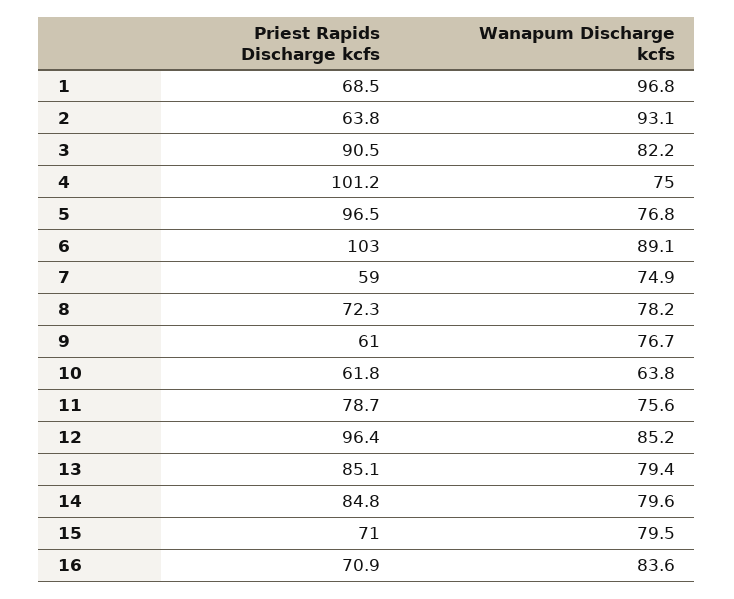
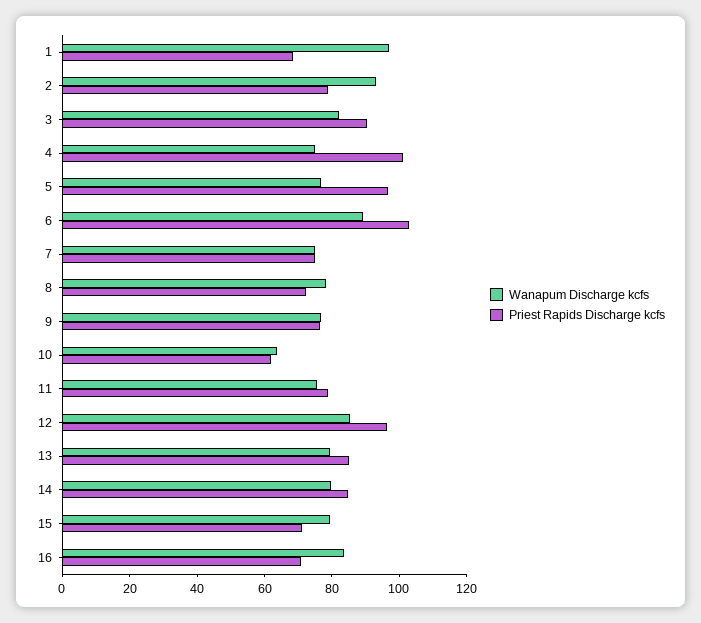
Priest Rapids Discharge kcfs, 2: 63.8 -> 80
Priest Rapids Discharge kcfs, 7: 59 -> 75
Priest Rapids Discharge kcfs, 9: 61 -> 75

